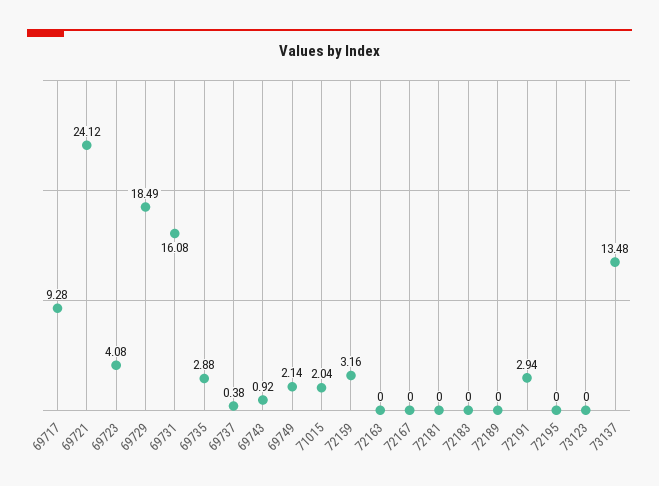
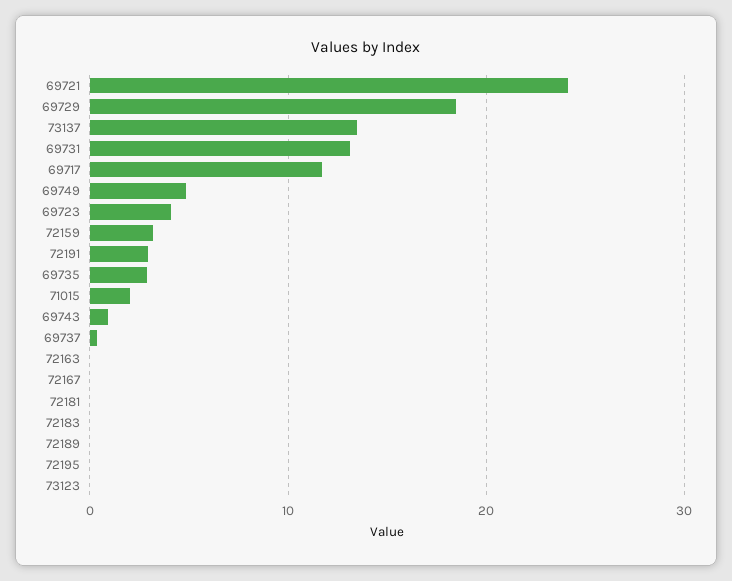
69717: 9.28 -> 12
69731: 16.08 -> 13
69749: 2.14 -> 5

